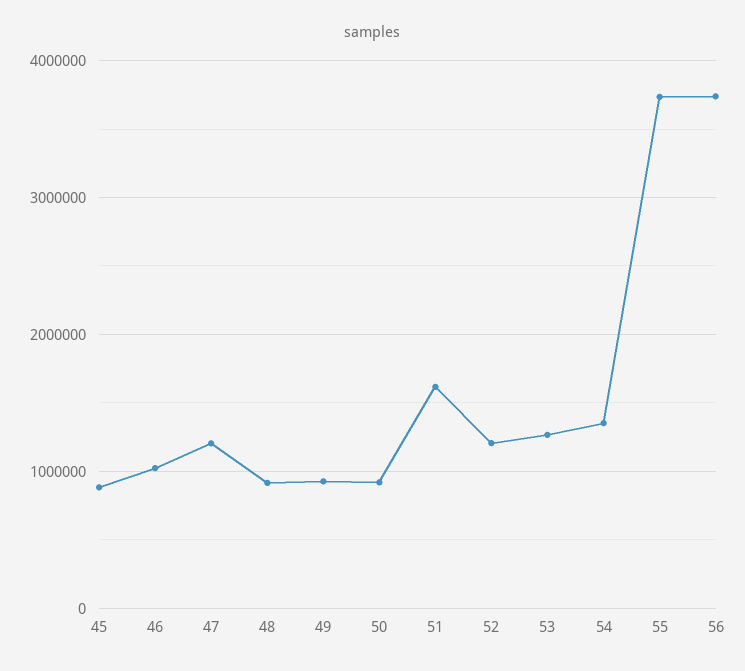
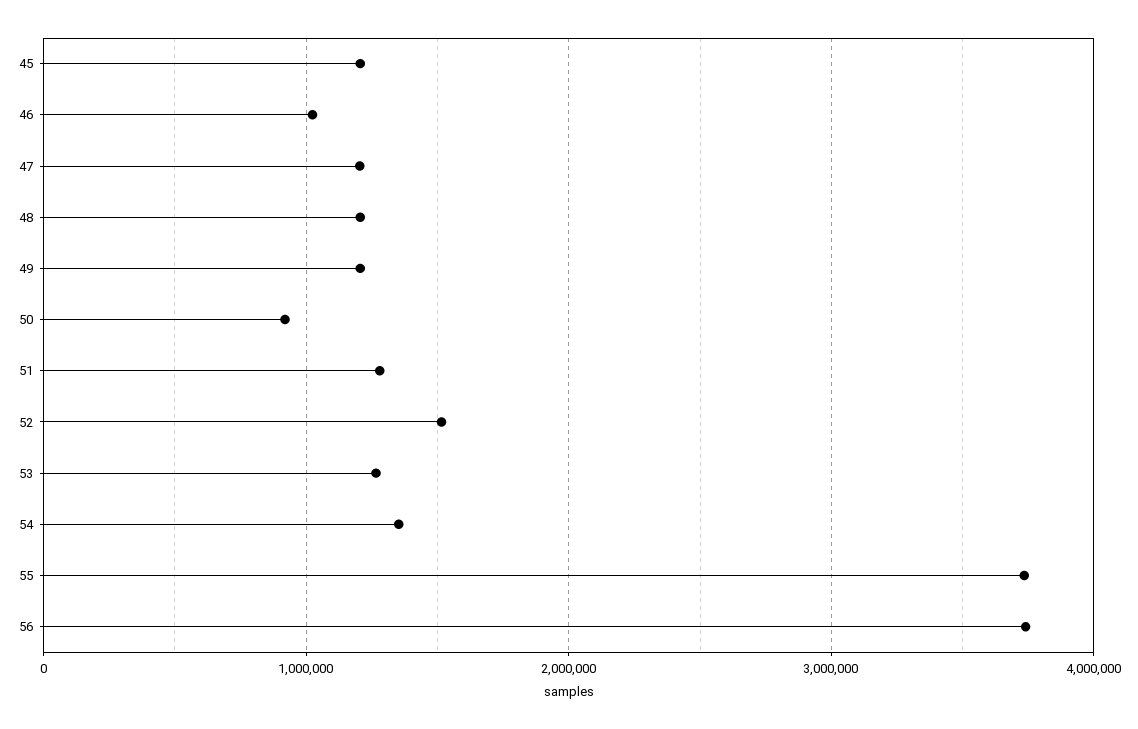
45: 900000 -> 1200000
48: 900000 -> 1200000
49: 900000 -> 1200000
51: 1600000 -> 1300000
52: 1200000 -> 1500000

